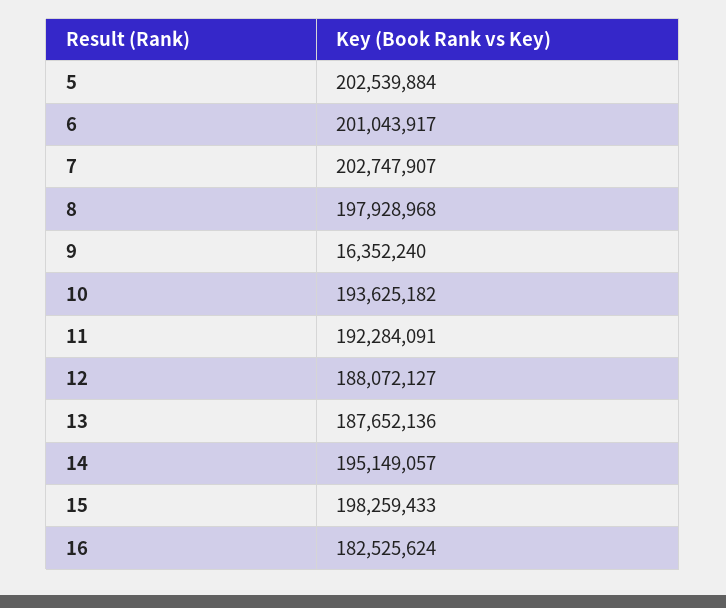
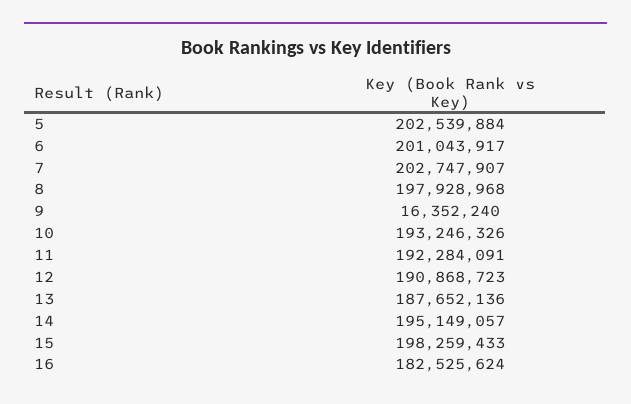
10: 193625182 -> 193246326
12: 188072127 -> 190868723

